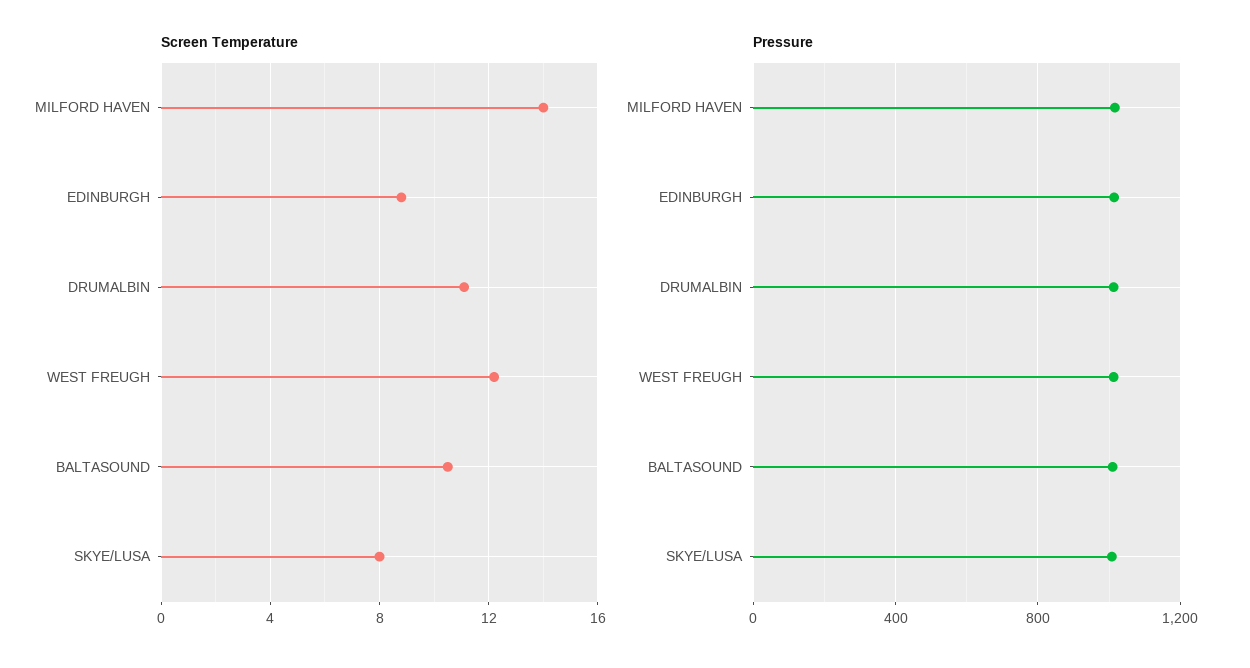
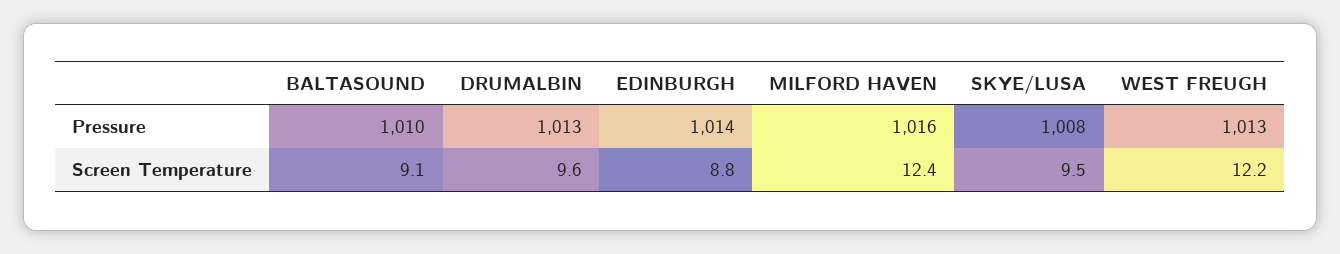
Screen Temperature, MILFORD HAVEN: 14 -> 12.4
Screen Temperature, DRUMALBIN: 11 -> 9.6
Screen Temperature, BALTASOUND: 10.5 -> 9.1
Screen Temperature, SKYE/LUSA: 8 -> 9.5

